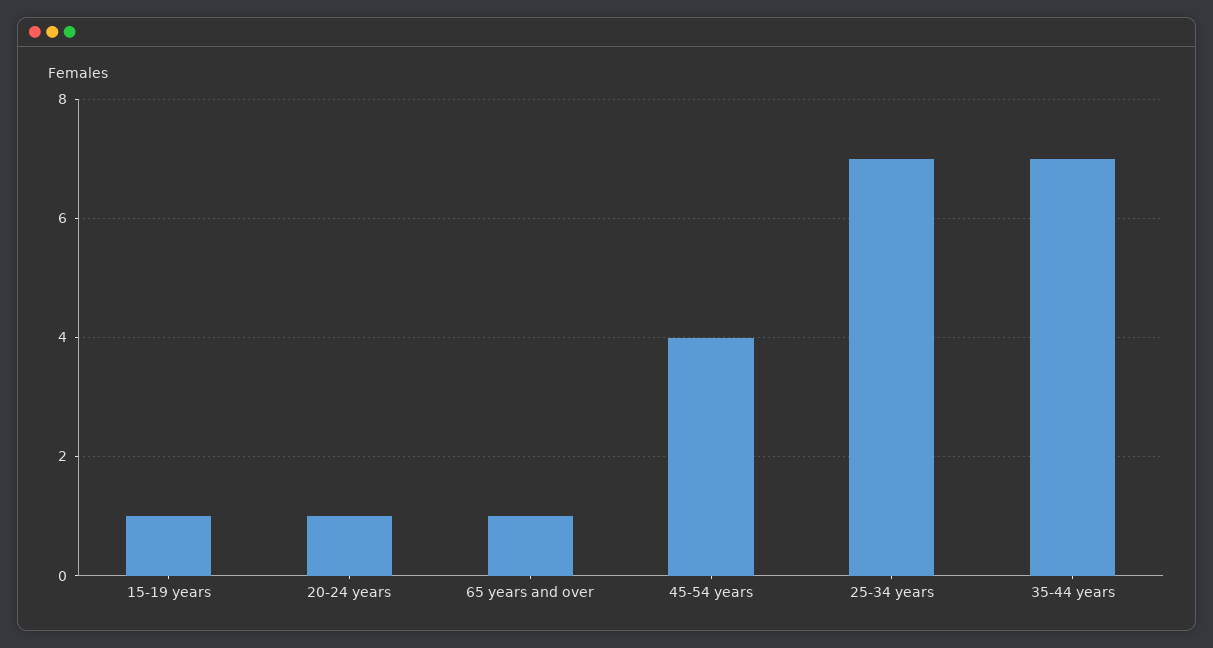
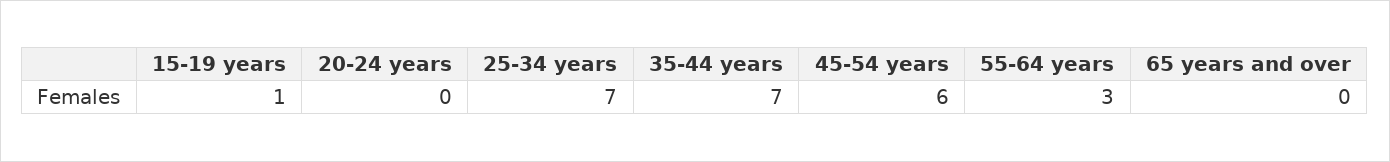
20-24 years: 1 -> 0
65 years and over: 1 -> 0
45-54 years: 4 -> 6
55-64 years: none -> 3

